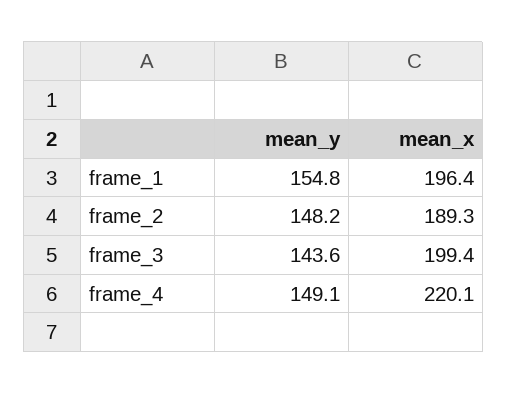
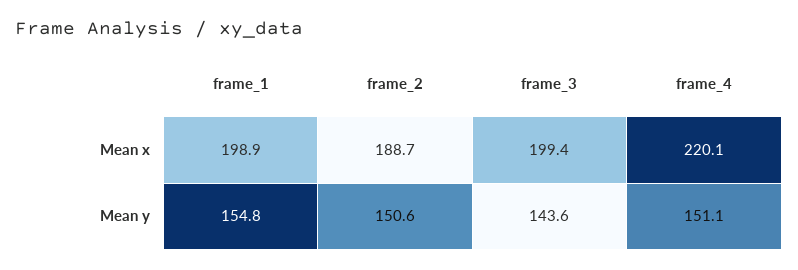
mean_x, frame_1: 196.4 -> 198.9
mean_y, frame_2: 148.2 -> 150.6
mean_x, frame_2: 189.3 -> 188.7
mean_y, frame_4: 149.1 -> 151.1

